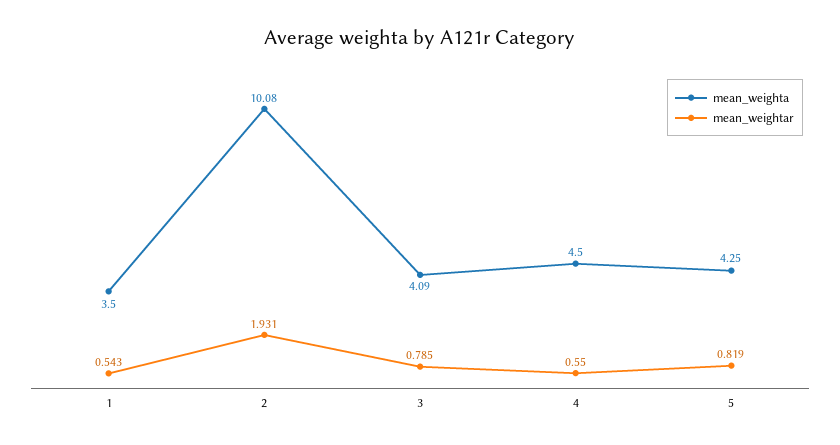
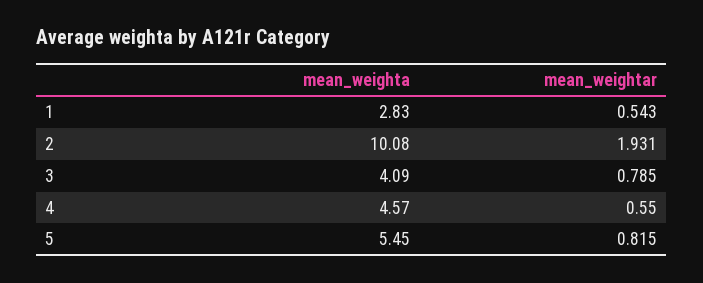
mean_weighta, 1: 3.5 -> 2.83
mean_weighta, 4: 4.5 -> 4.57
mean_weighta, 5: 4.25 -> 5.45
mean_weightar, 5: 0.819 -> 0.815

